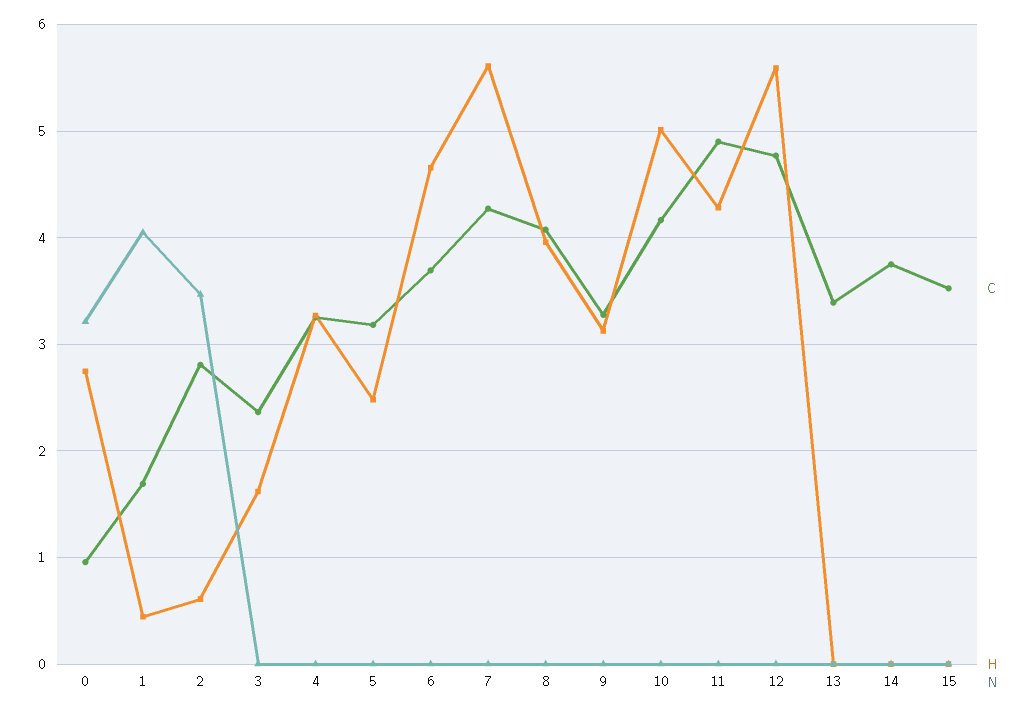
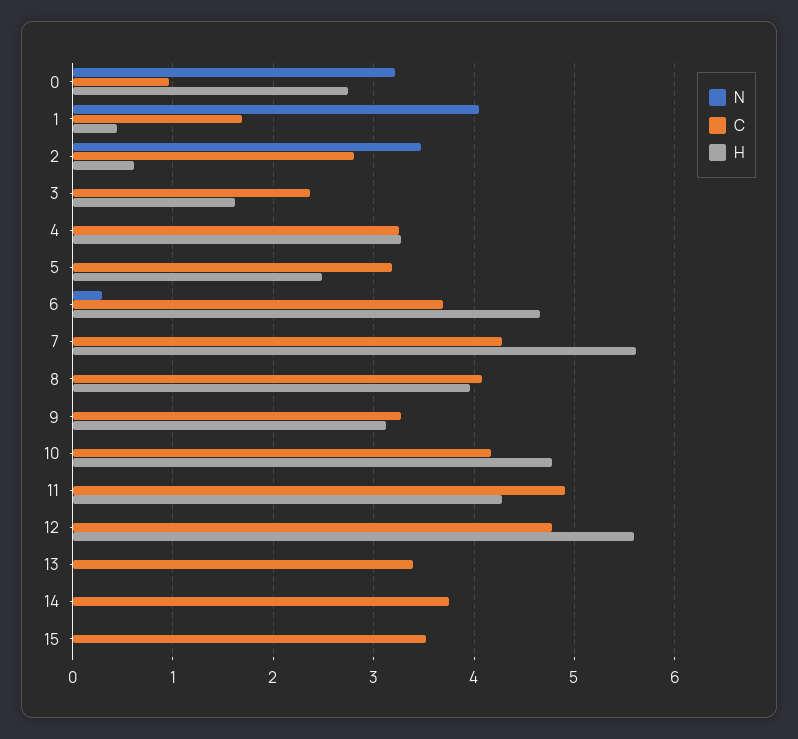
N, 6: 0 -> 0.3
H, 10: 5 -> 4.8

